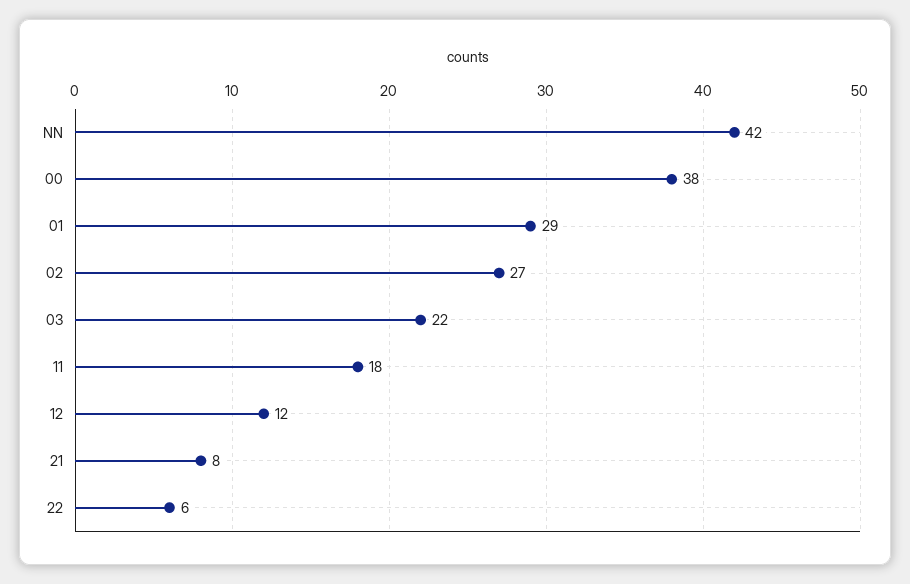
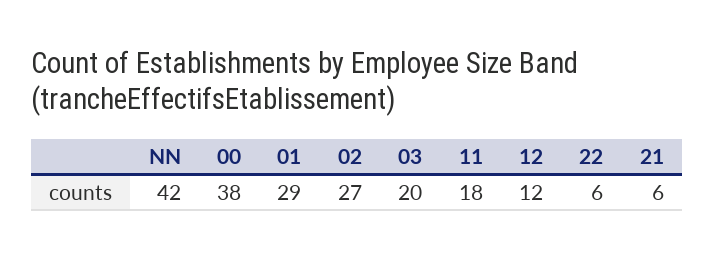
03: 22 -> 20
21: 8 -> 6

